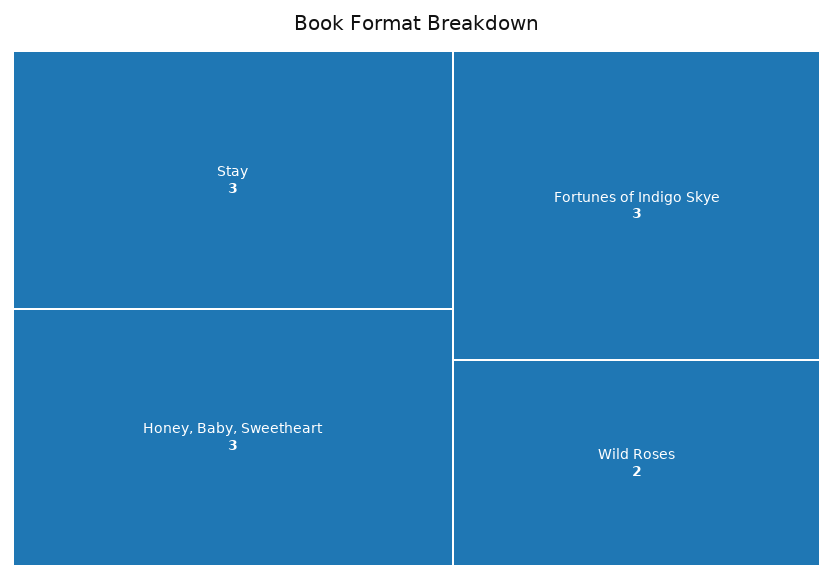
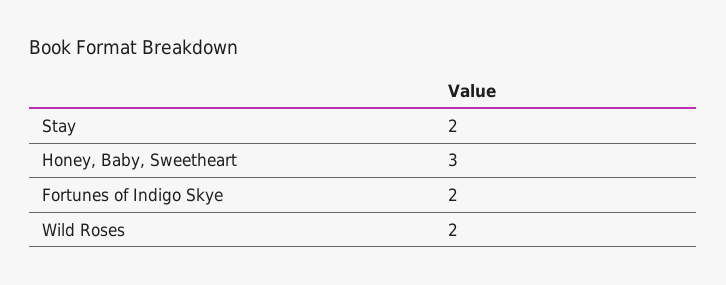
Stay: 3 -> 2
Fortunes of Indigo Skye: 3 -> 2

